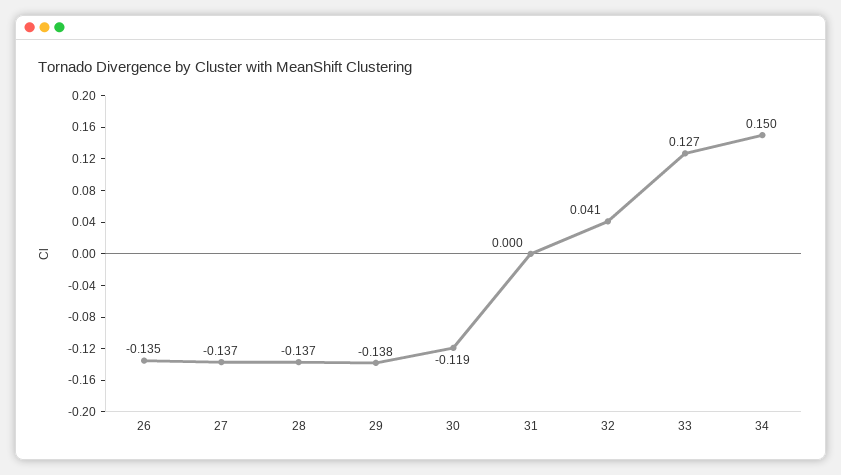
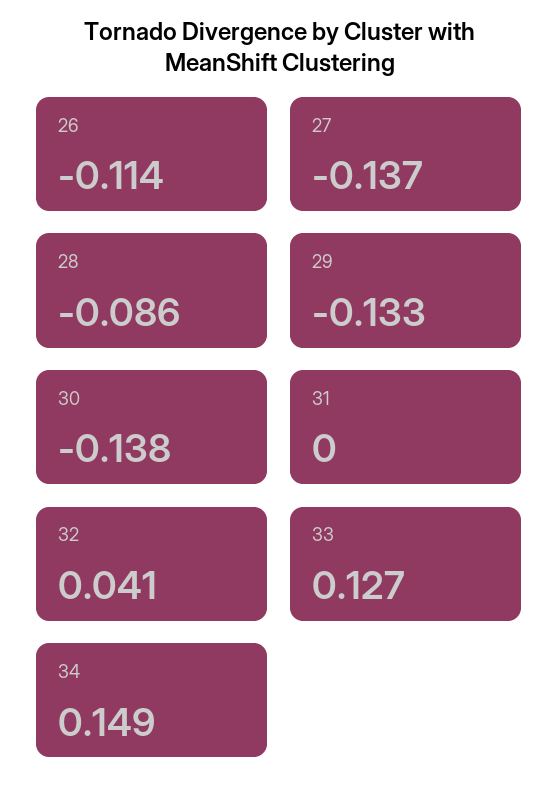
26: -0.135 -> -0.114
28: -0.137 -> -0.086
29: -0.138 -> -0.133
30: -0.119 -> -0.138
34: 0.15 -> 0.149

